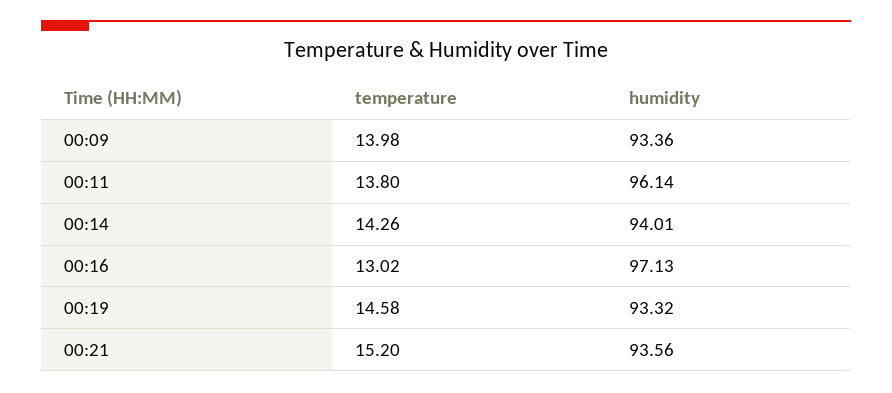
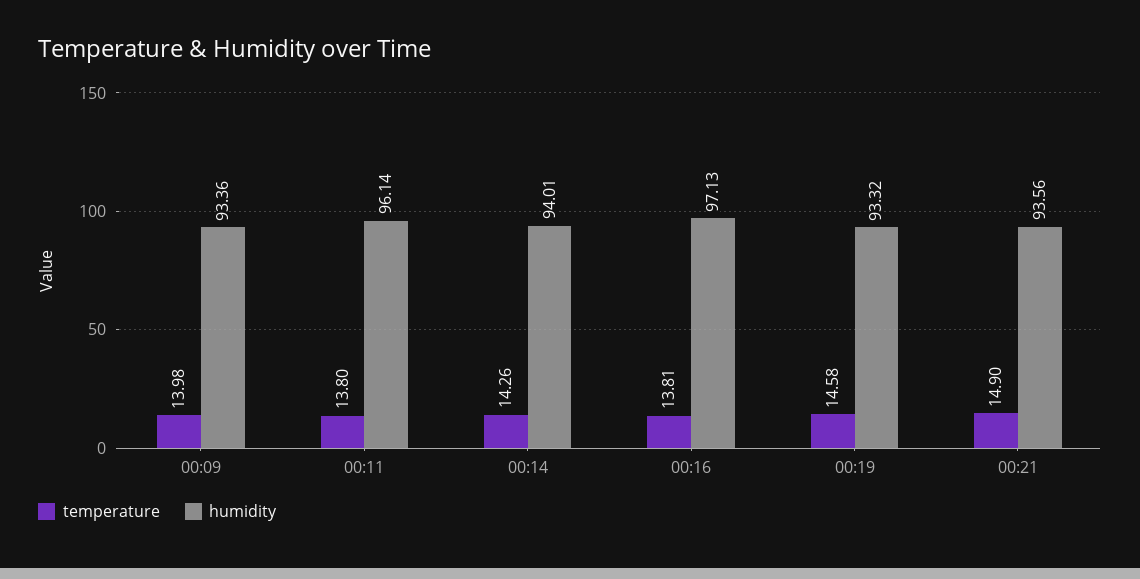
temperature, 00:16: 13.02 -> 13.81
temperature, 00:21: 15.2 -> 14.9

